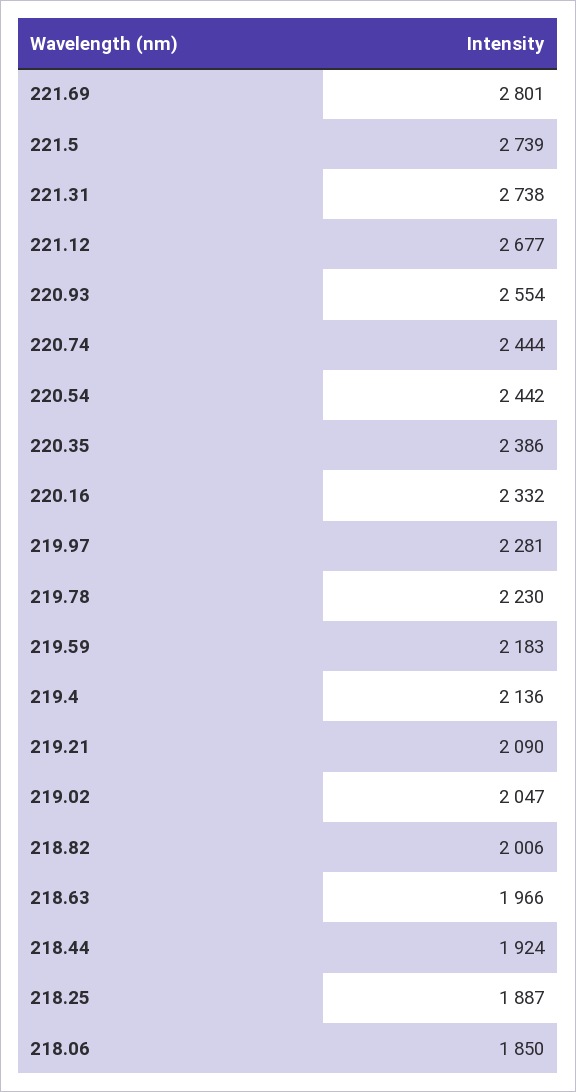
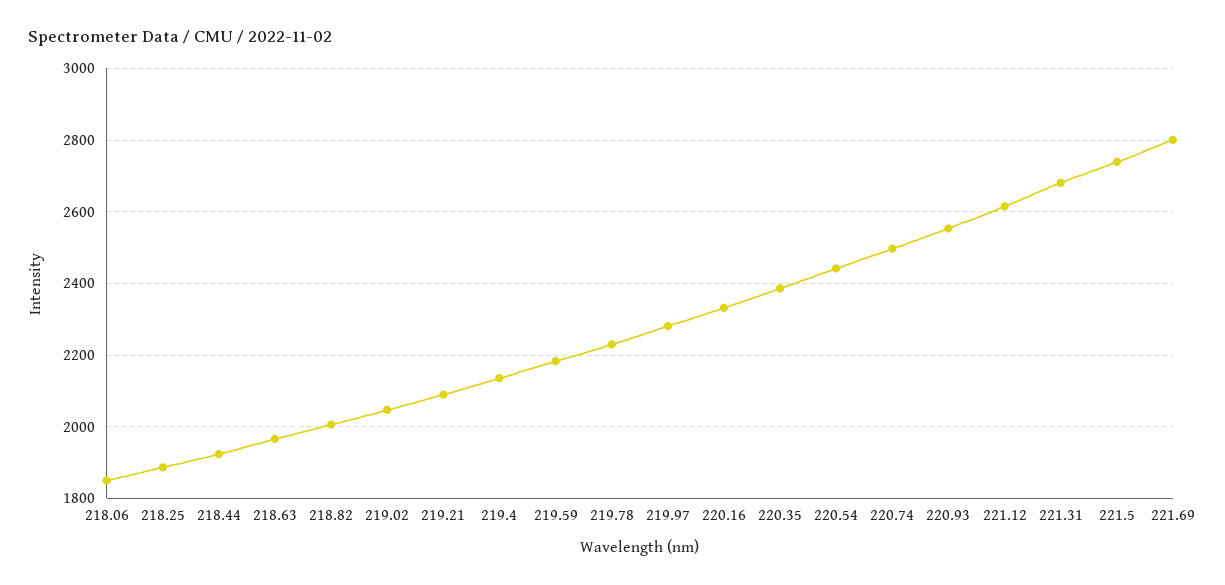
221.31: 2738 -> 2680
221.12: 2677 -> 2620
220.74: 2444 -> 2500

